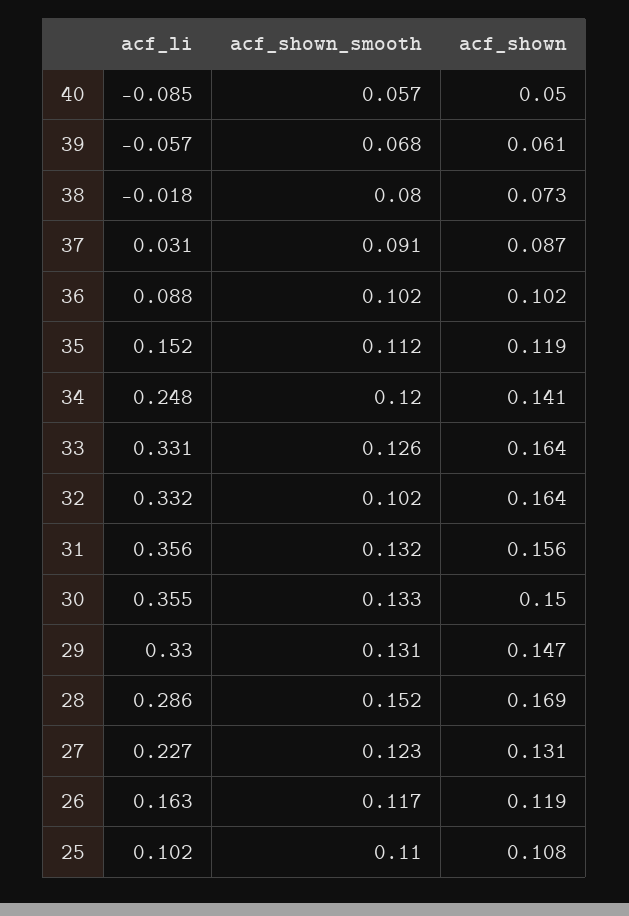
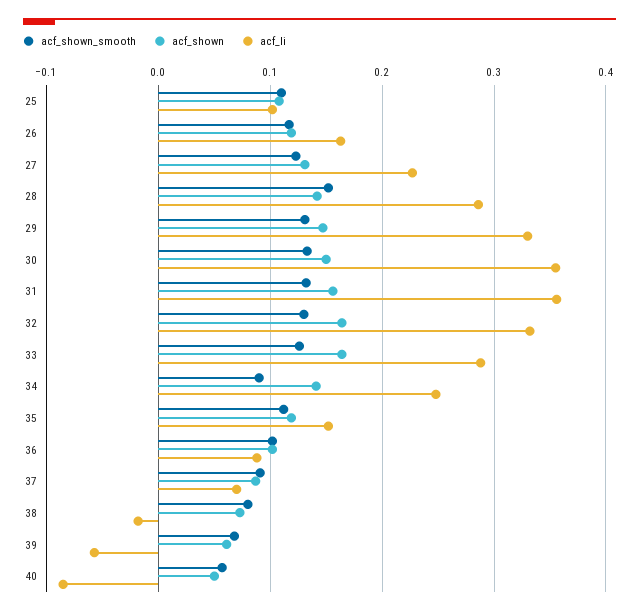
acf_li, 37: 0.031 -> 0.07
acf_shown_smooth, 34: 0.12 -> 0.09
acf_li, 33: 0.331 -> 0.29
acf_shown_smooth, 32: 0.102 -> 0.13
acf_shown, 28: 0.169 -> 0.14

